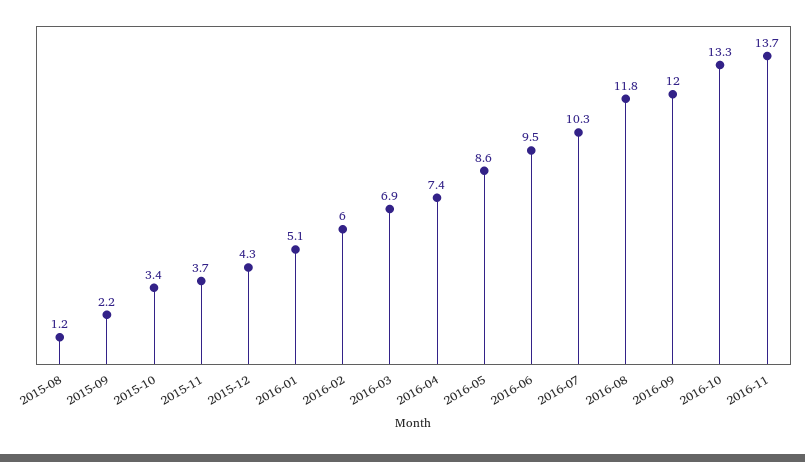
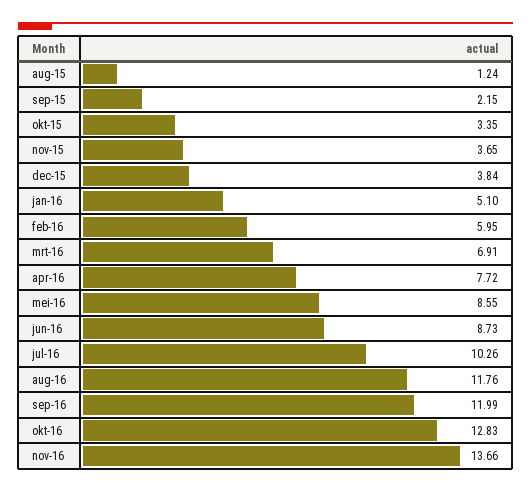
2015-12: 4.3 -> 3.84
2016-04: 7.4 -> 7.72
2016-06: 9.5 -> 8.73
2016-10: 13.3 -> 12.83

